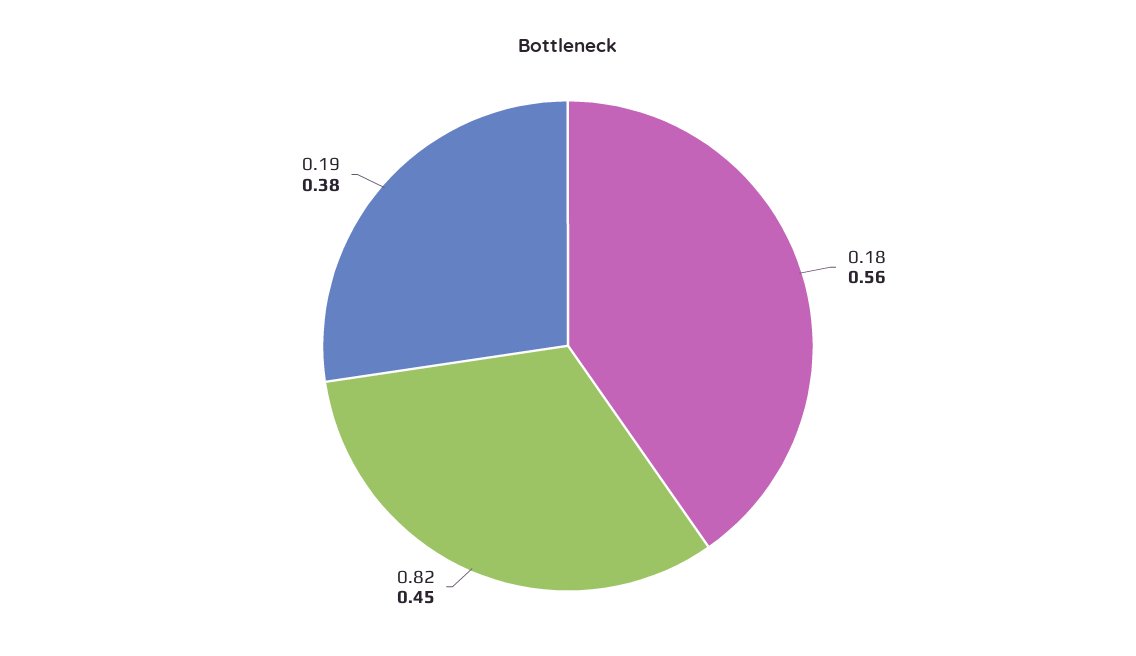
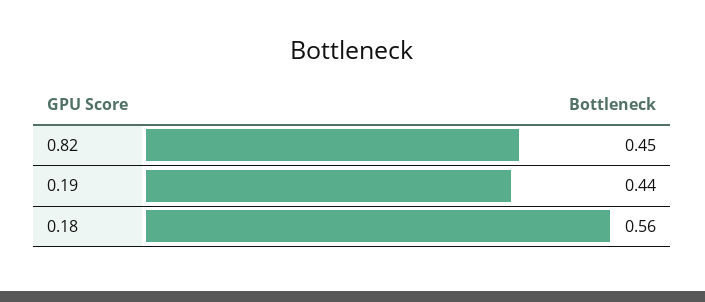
0.19: 0.38 -> 0.44

